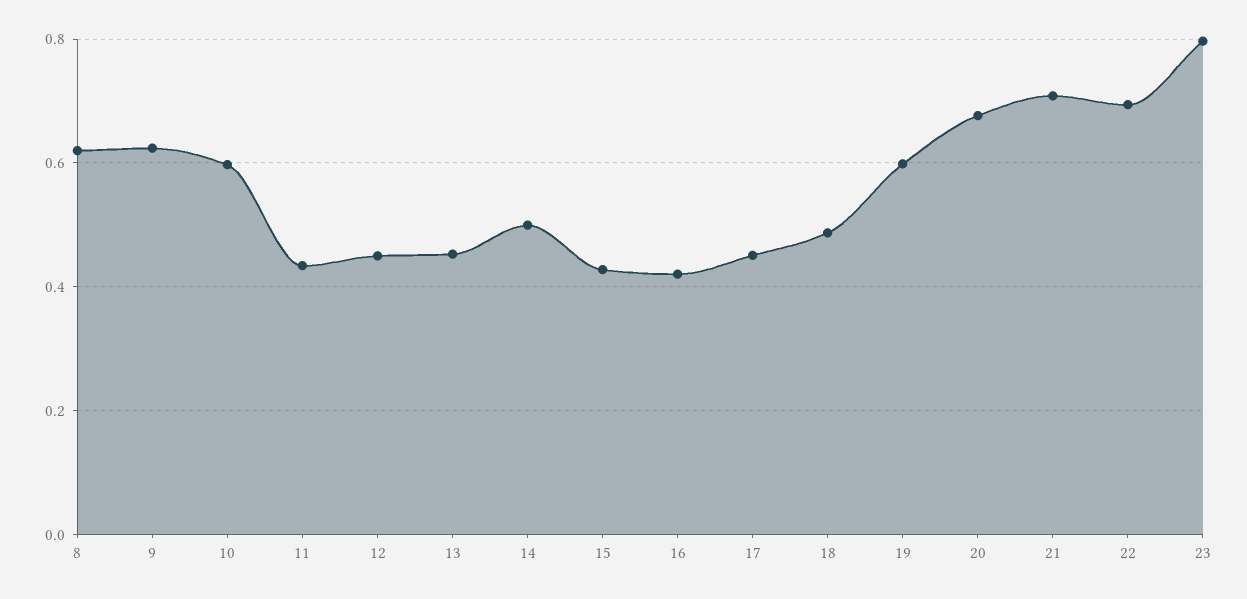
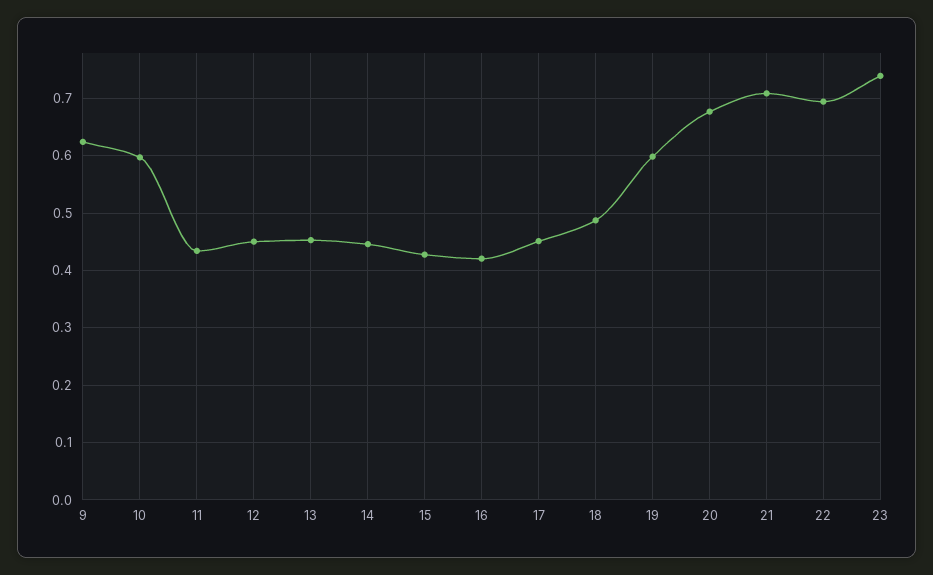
8: 0.62 -> none
14: 0.5 -> 0.44
23: 0.8 -> 0.74

